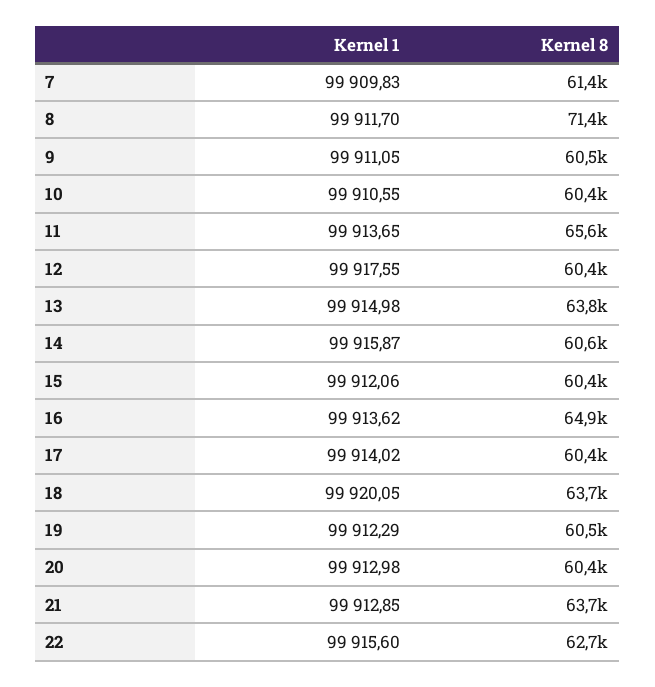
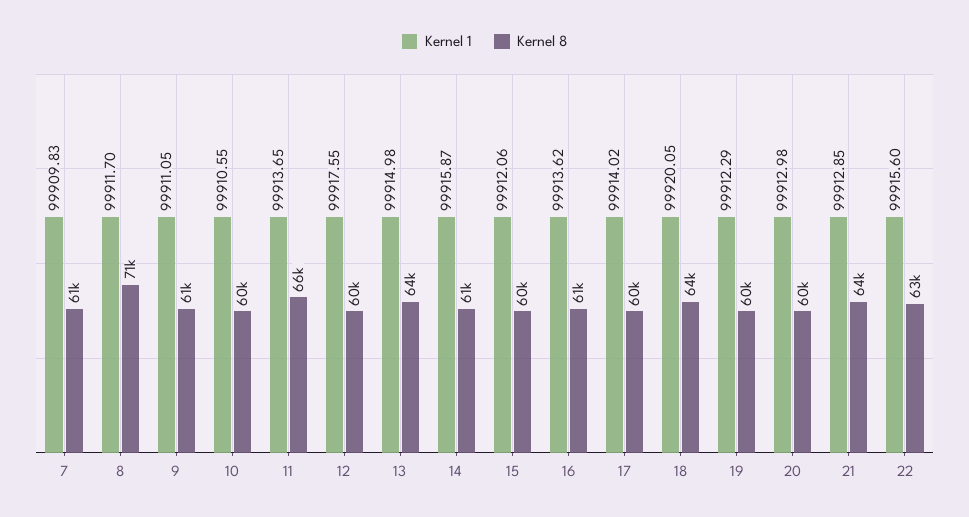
Kernel 8, 16: 64900 -> 61000

